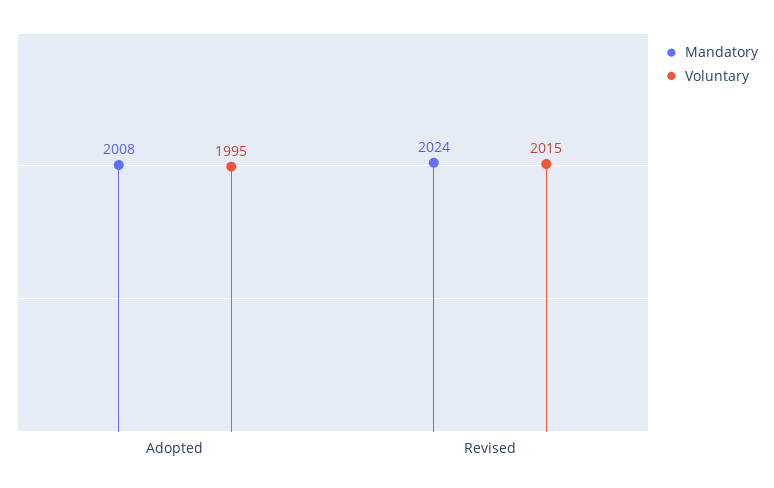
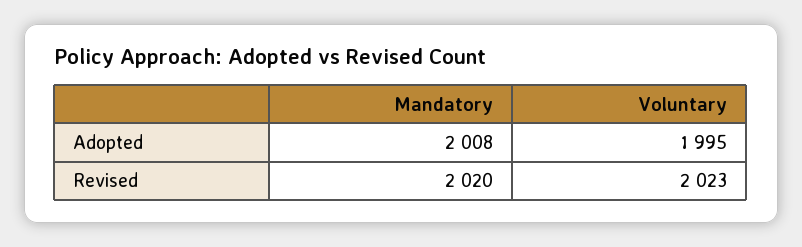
Mandatory, Revised: 2024 -> 2020
Voluntary, Revised: 2015 -> 2023

